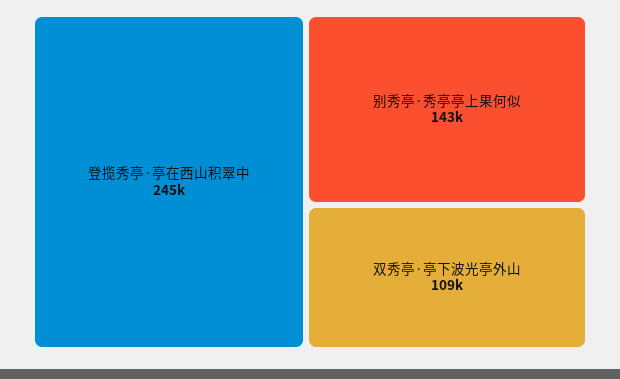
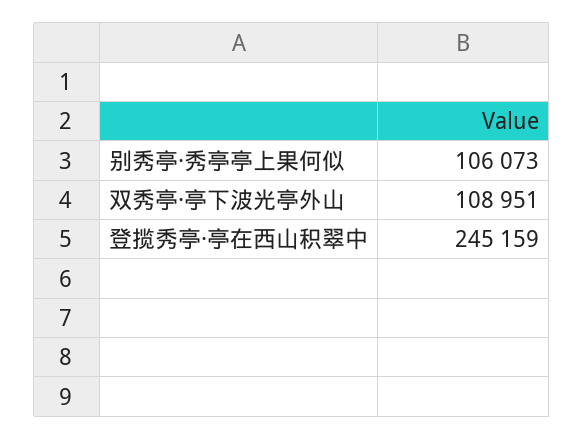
别秀亭·秀亭亭上果何似: 143000 -> 106073

